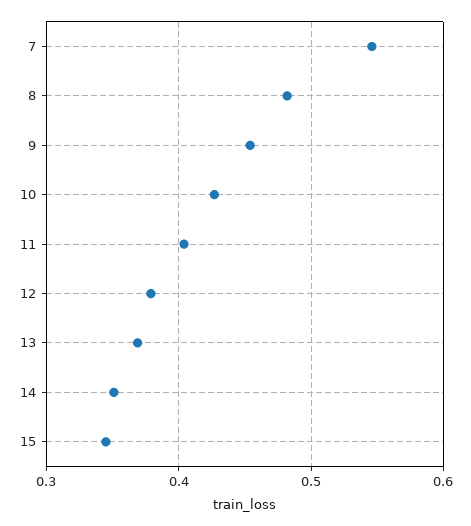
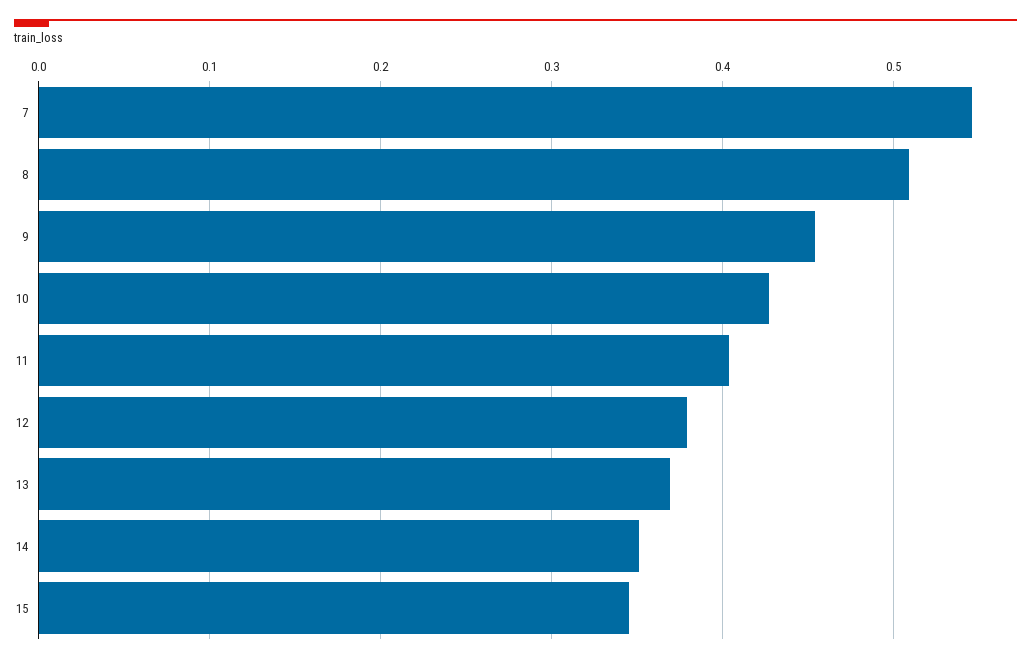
8: 0.48 -> 0.51

